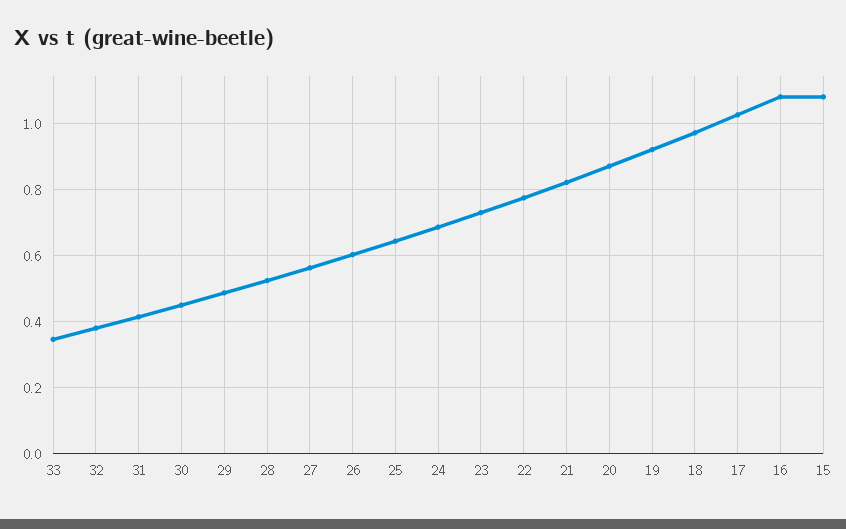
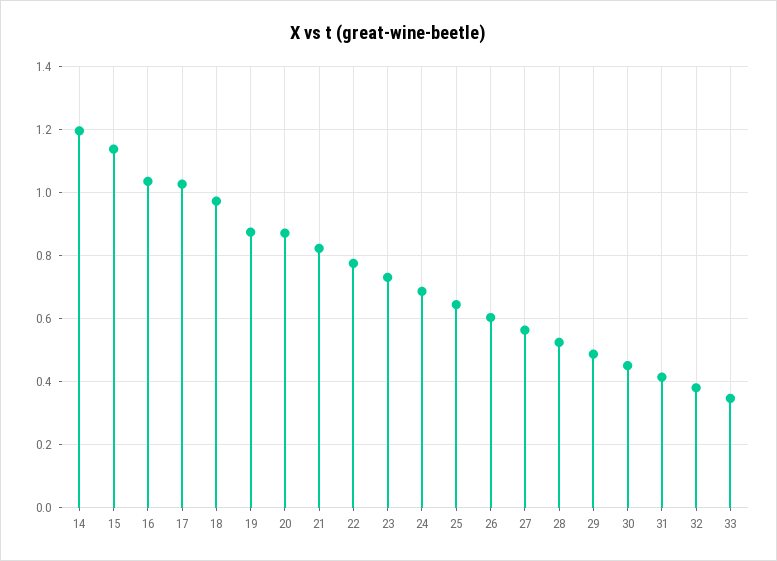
19: 0.92 -> 0.88
16: 1.08 -> 1.04
15: 1.08 -> 1.14
14: none -> 1.2

